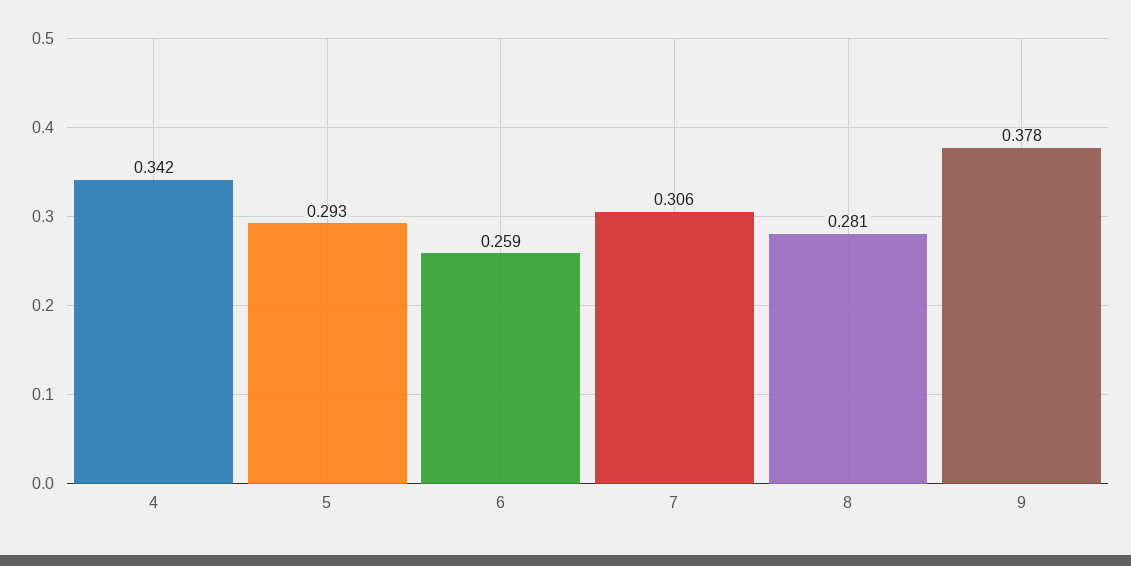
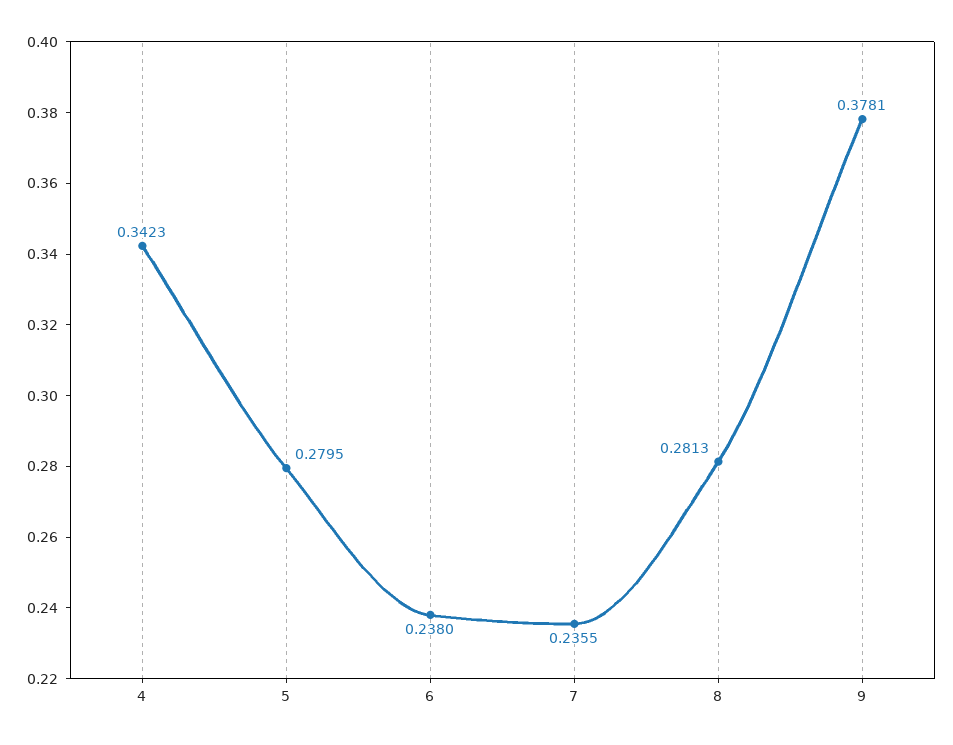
5: 0.293 -> 0.2795
6: 0.259 -> 0.238
7: 0.306 -> 0.2355

